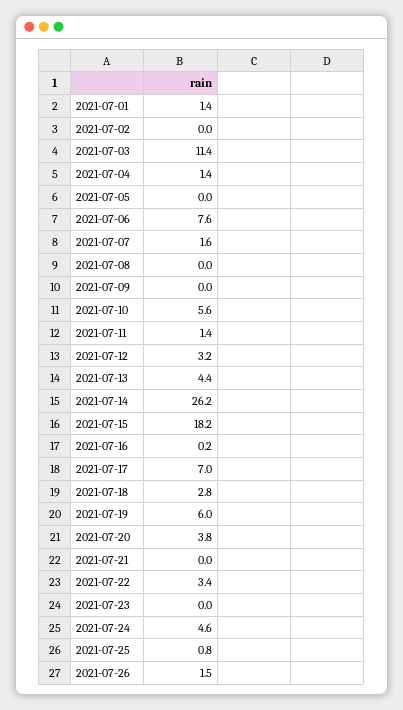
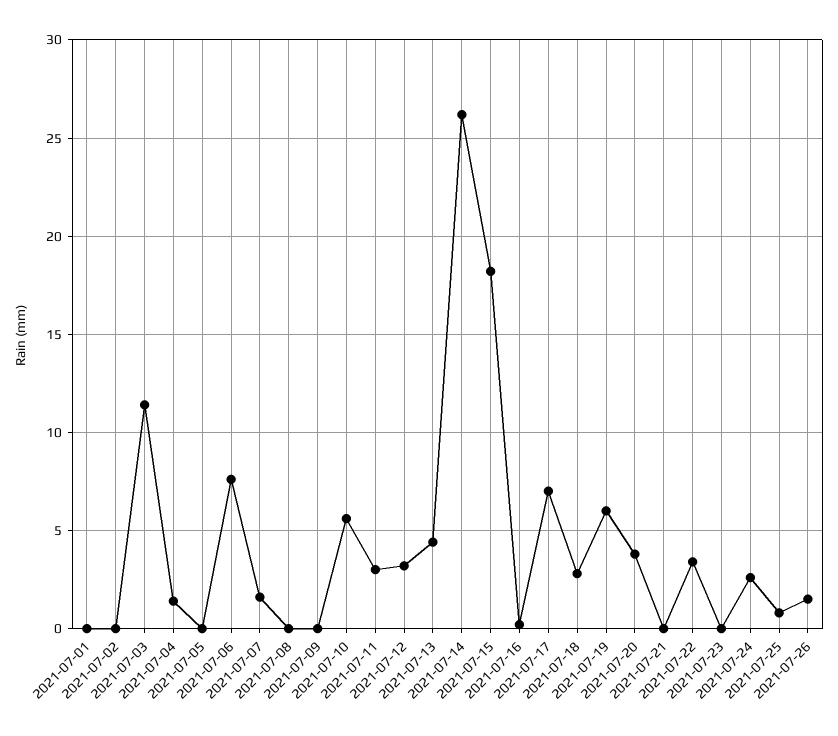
2021-07-01: 1.4 -> 0
2021-07-11: 1.4 -> 3
2021-07-24: 4.6 -> 2.5

